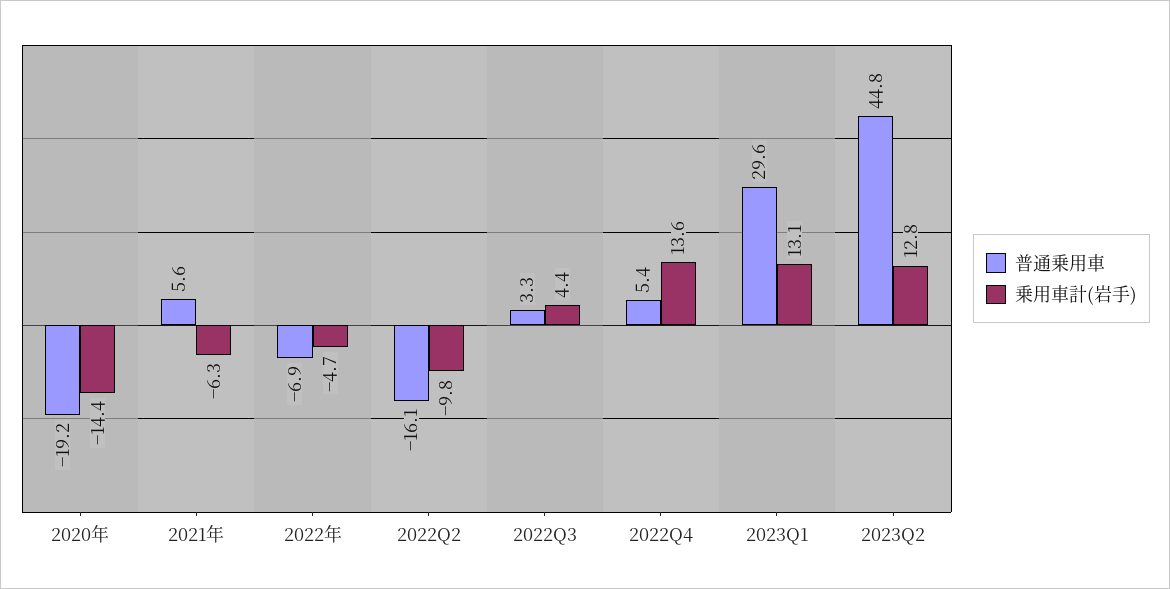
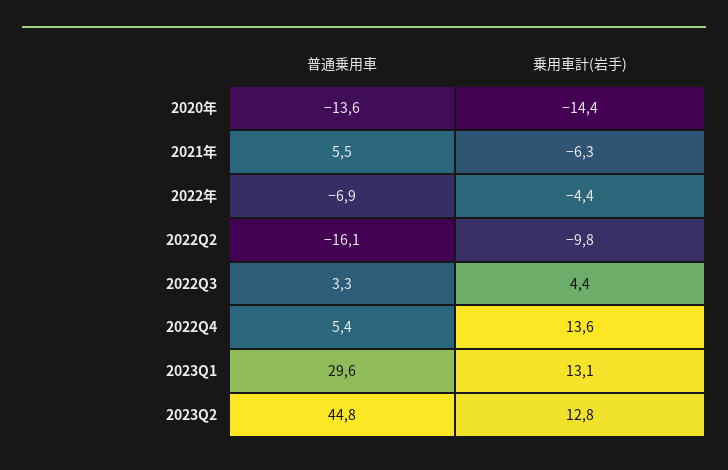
普通乗用車, 2020年: -19.2 -> -13.6
普通乗用車, 2021年: 5.6 -> 5.5
乗用車計(岩手), 2022年: -4.7 -> -4.4

